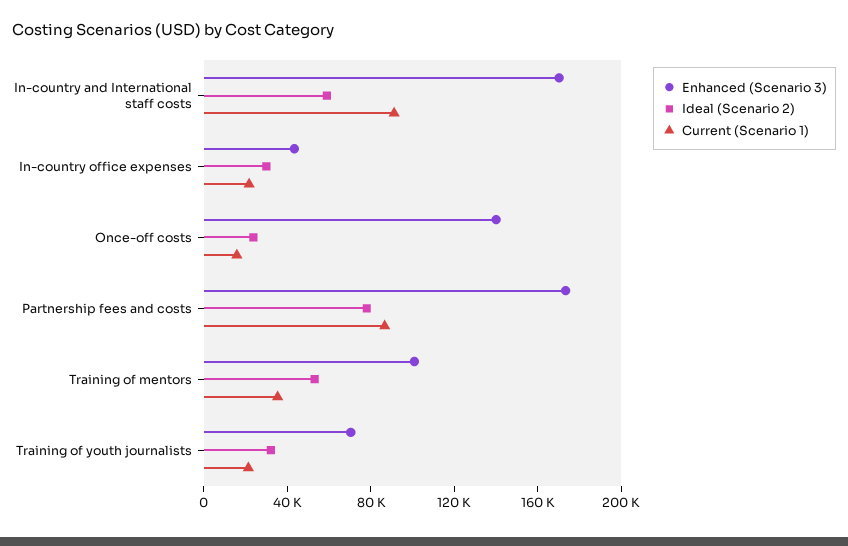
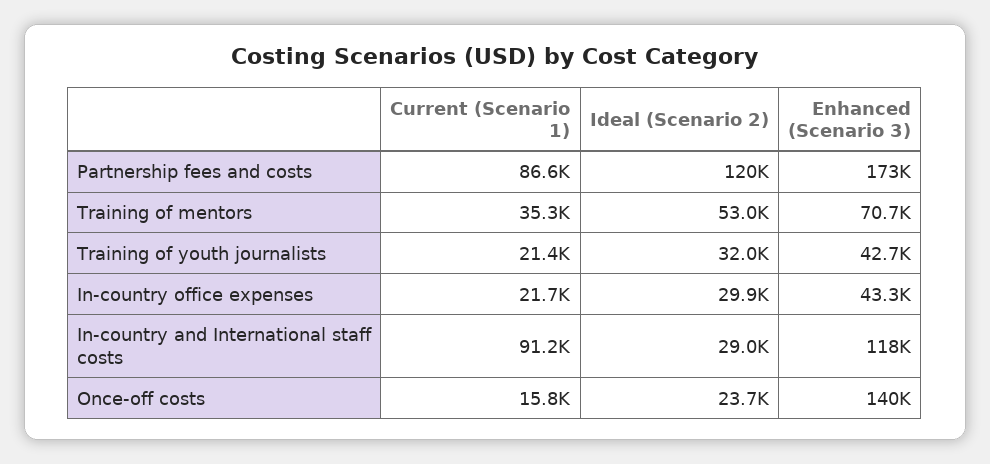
Enhanced (Scenario 3), In-country and International staff costs: 170000 -> 118000
Ideal (Scenario 2), In-country and International staff costs: 60000 -> 29000
Ideal (Scenario 2), Partnership fees and costs: 80000 -> 120000
Enhanced (Scenario 3), Training of mentors: 100000 -> 70700
Enhanced (Scenario 3), Training of youth journalists: 70000 -> 42700

